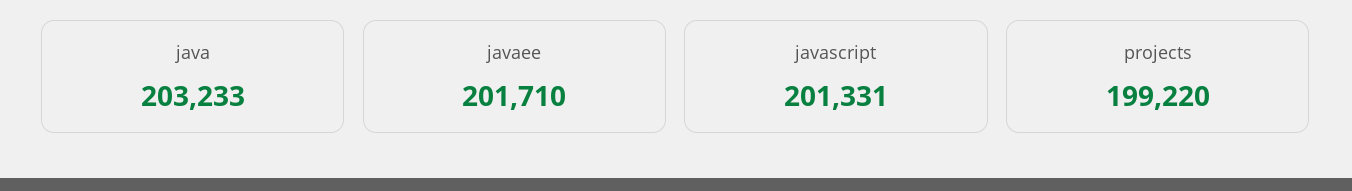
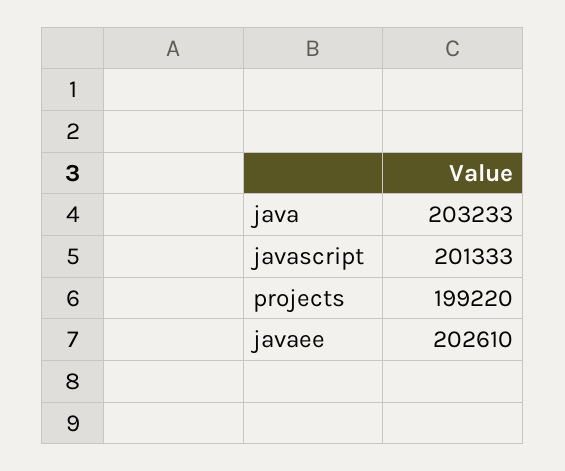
javaee: 201710 -> 202610
javascript: 201331 -> 201333

